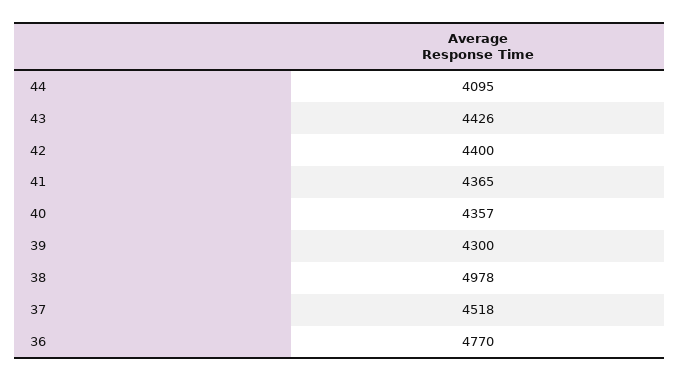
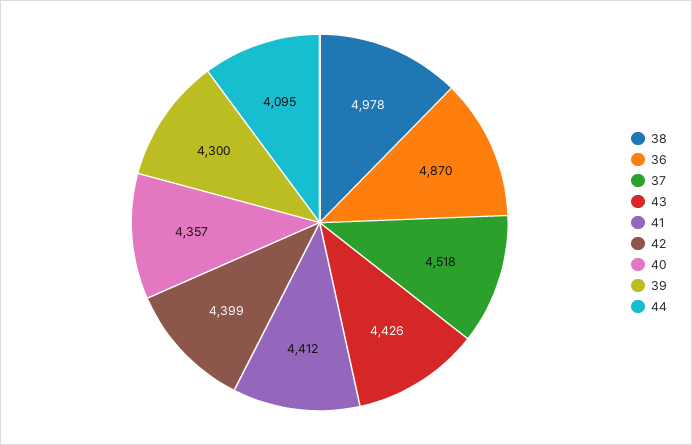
42: 4400 -> 4399
41: 4365 -> 4412
36: 4770 -> 4870

